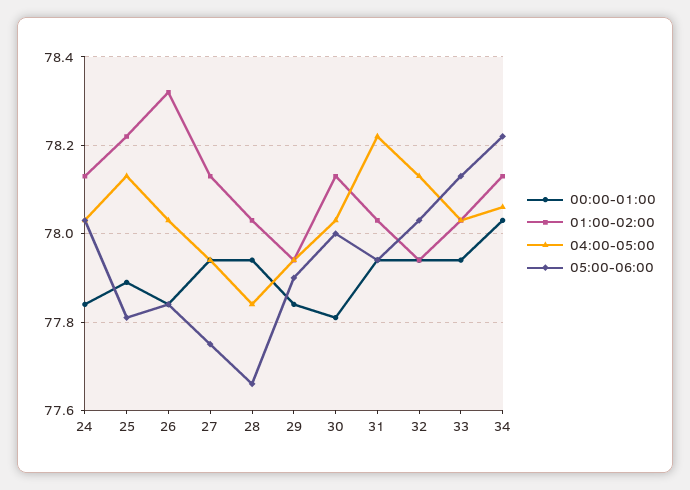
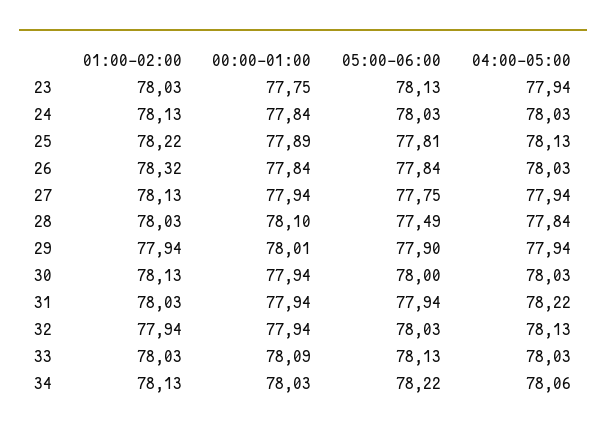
00:00-01:00, 28: 77.95 -> 78.1
05:00-06:00, 28: 77.65 -> 77.49
00:00-01:00, 29: 77.85 -> 78.01
00:00-01:00, 30: 77.8 -> 77.94
00:00-01:00, 33: 77.95 -> 78.09
01:00-02:00, 23: none -> 78.03
00:00-01:00, 23: none -> 77.75
05:00-06:00, 23: none -> 78.13
04:00-05:00, 23: none -> 77.94

